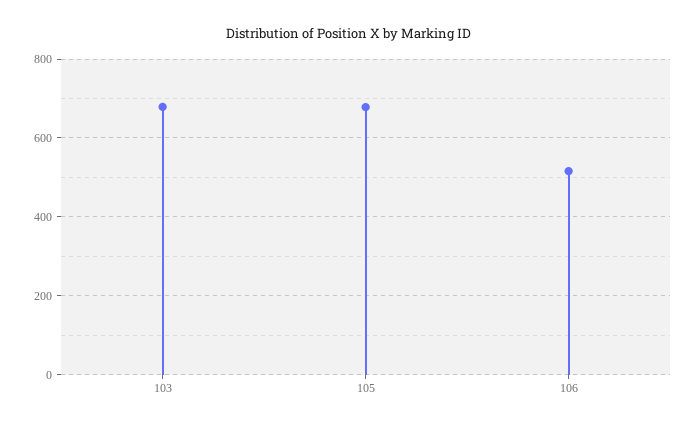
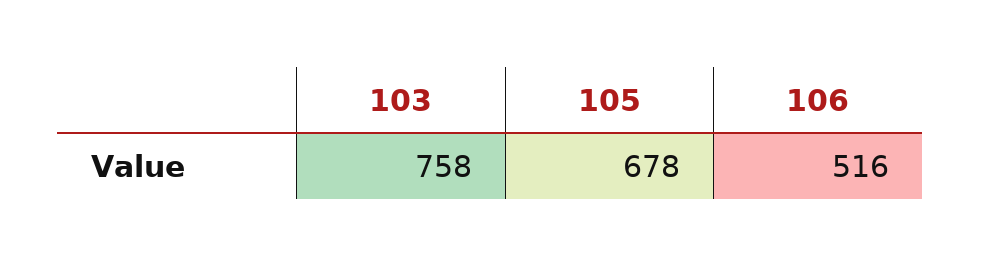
103: 680 -> 758

